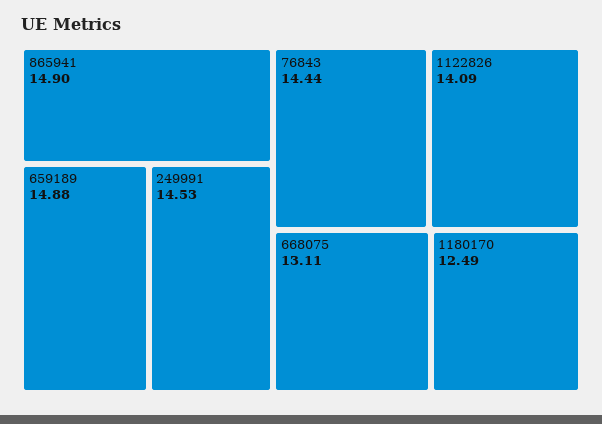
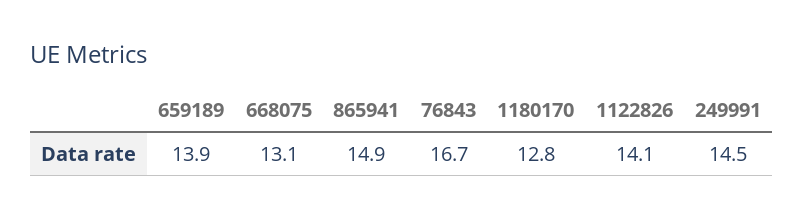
659189: 14.88 -> 13.9
76843: 14.44 -> 16.7
1180170: 12.49 -> 12.8

